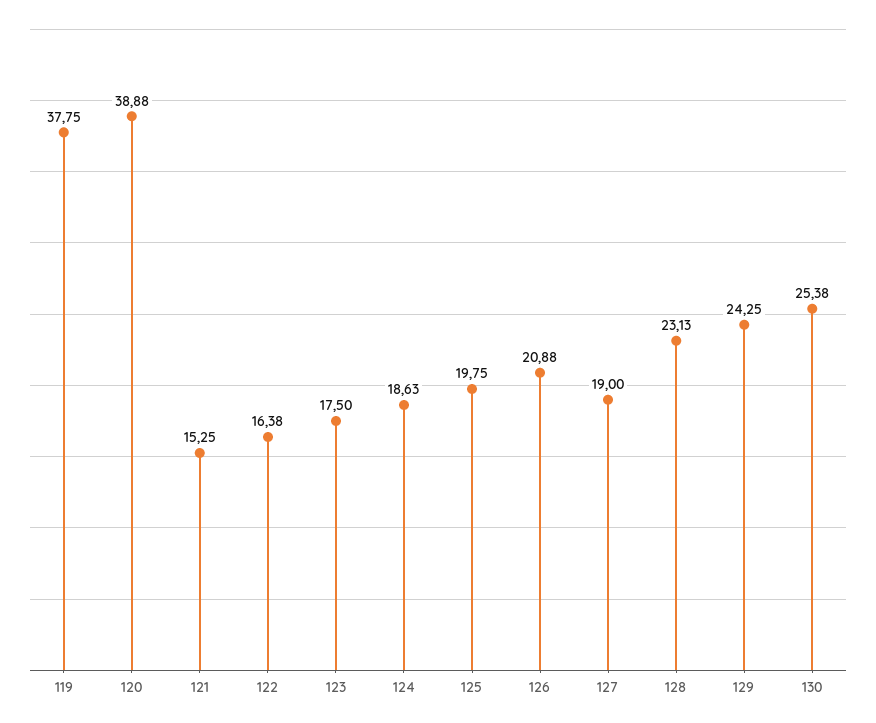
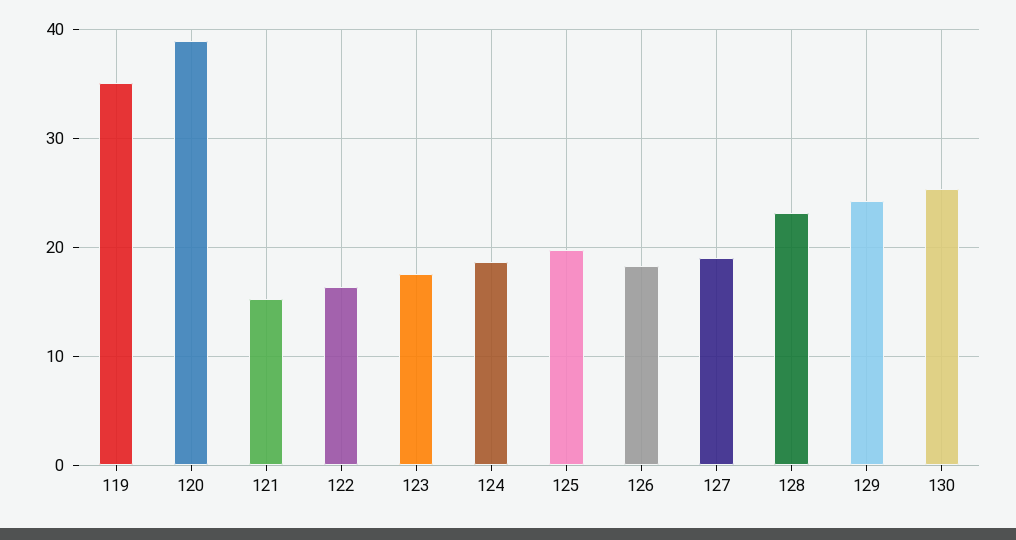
119: 37.75 -> 35
126: 20.88 -> 18

